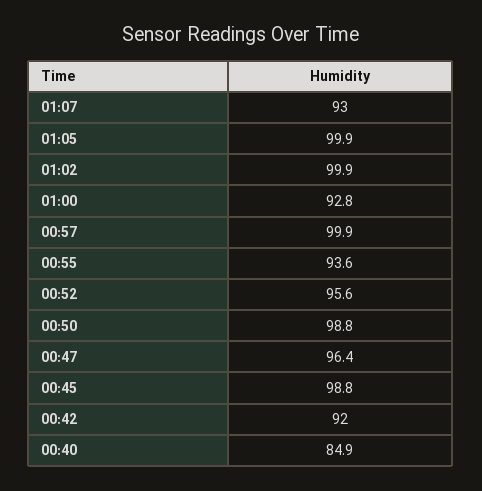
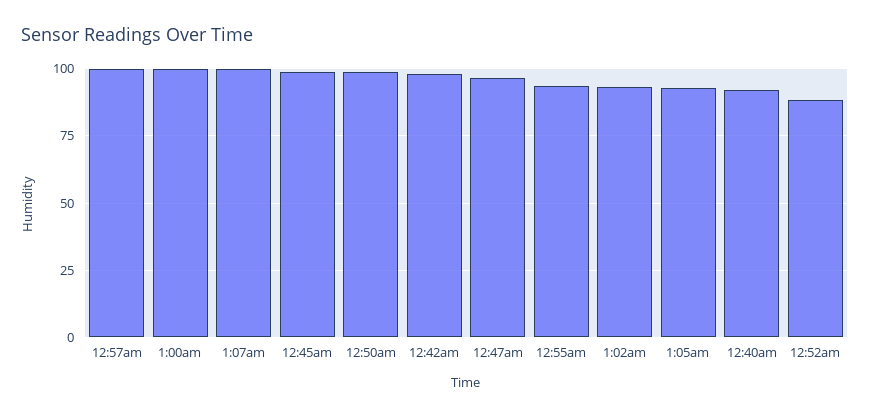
01:07: 93 -> 100
01:05: 99.9 -> 92.5
01:02: 99.9 -> 92.5
01:00: 92.8 -> 100
00:52: 95.6 -> 87.5
00:42: 92 -> 97.5
00:40: 84.9 -> 92.5

